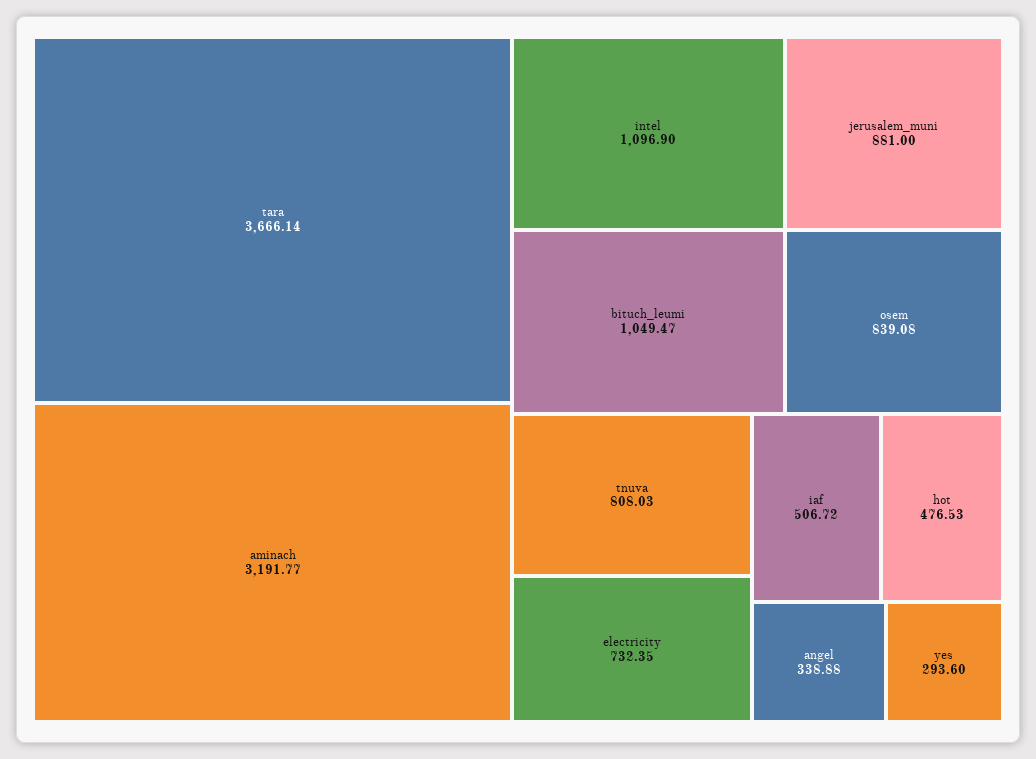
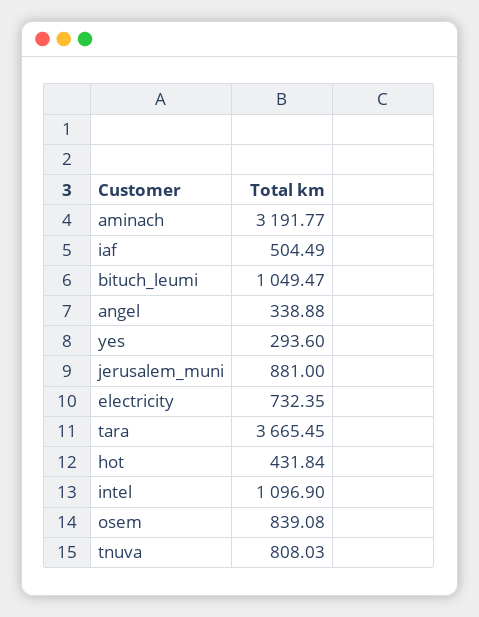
tara: 3666.14 -> 3665.45
iaf: 506.72 -> 504.49
hot: 476.53 -> 431.84

